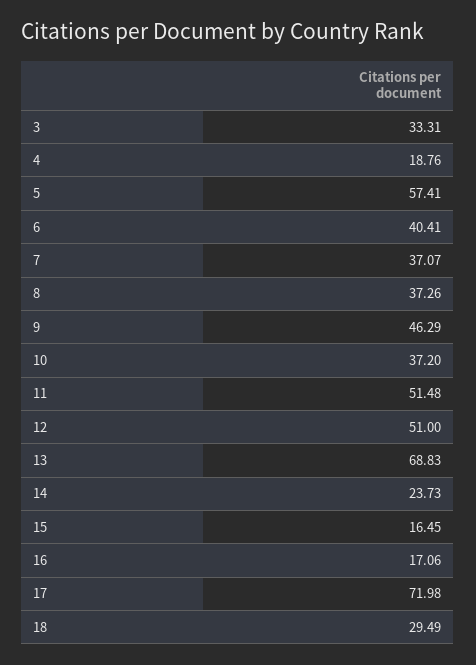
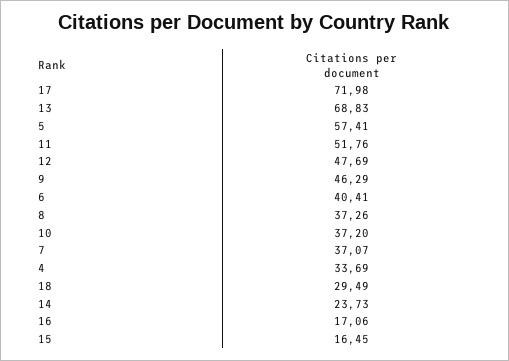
3: 33.31 -> none
4: 18.76 -> 33.69
11: 51.48 -> 51.76
12: 51 -> 47.69

